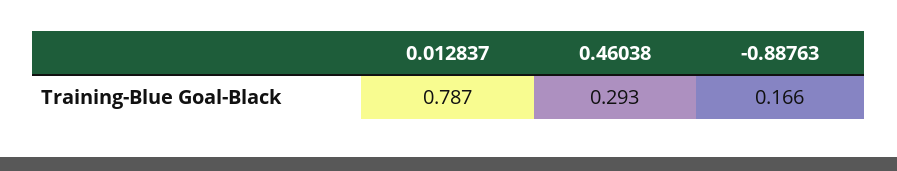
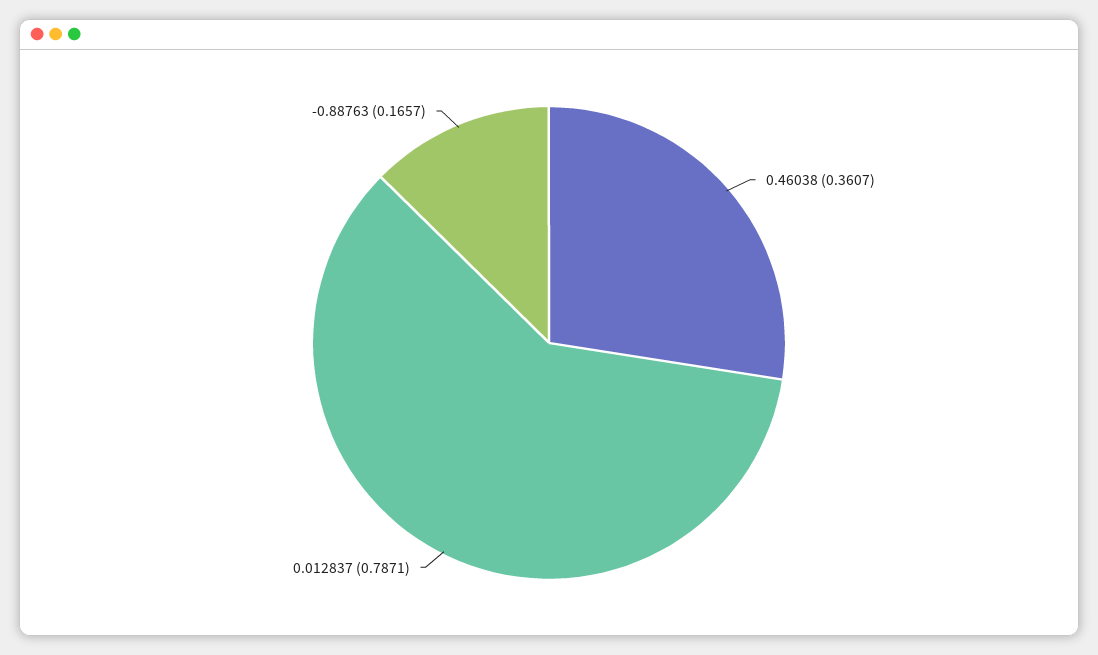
0.46038: 0.293 -> 0.3607

